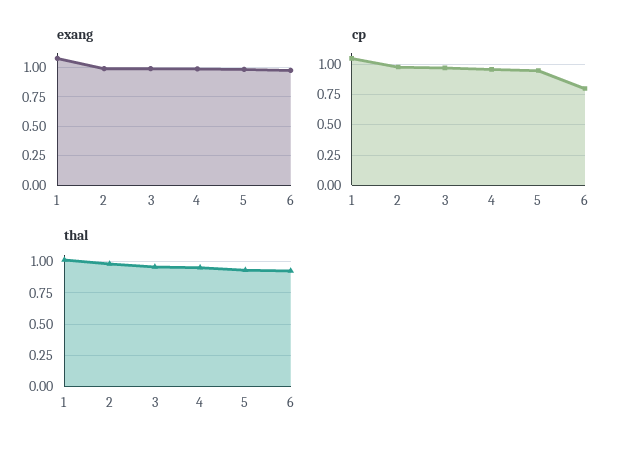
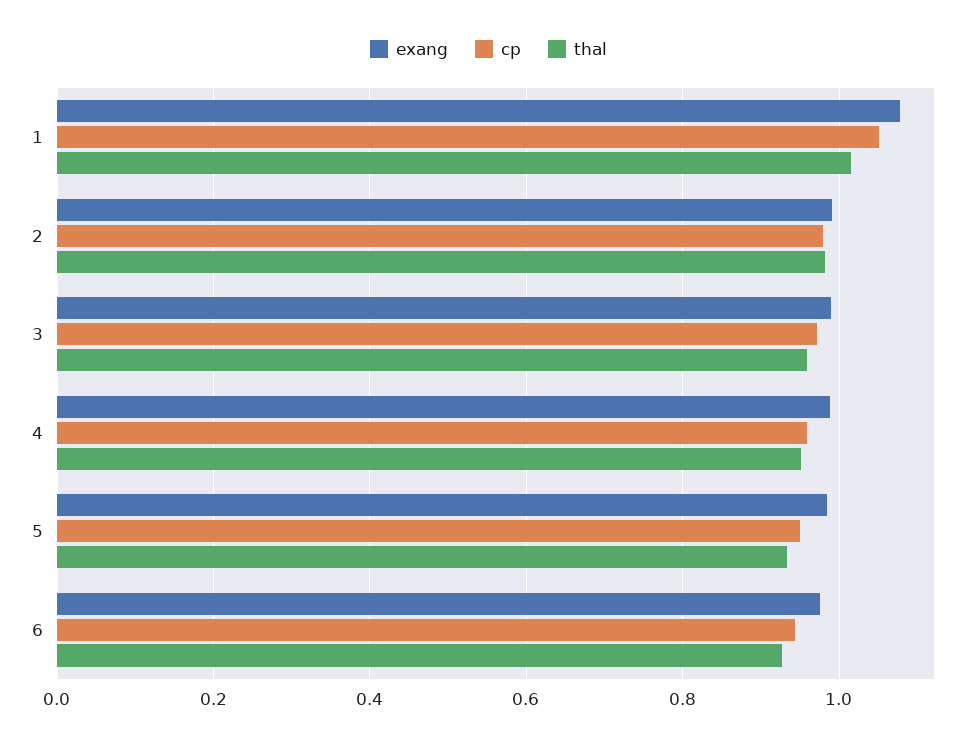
cp, 6: 0.8 -> 0.94

